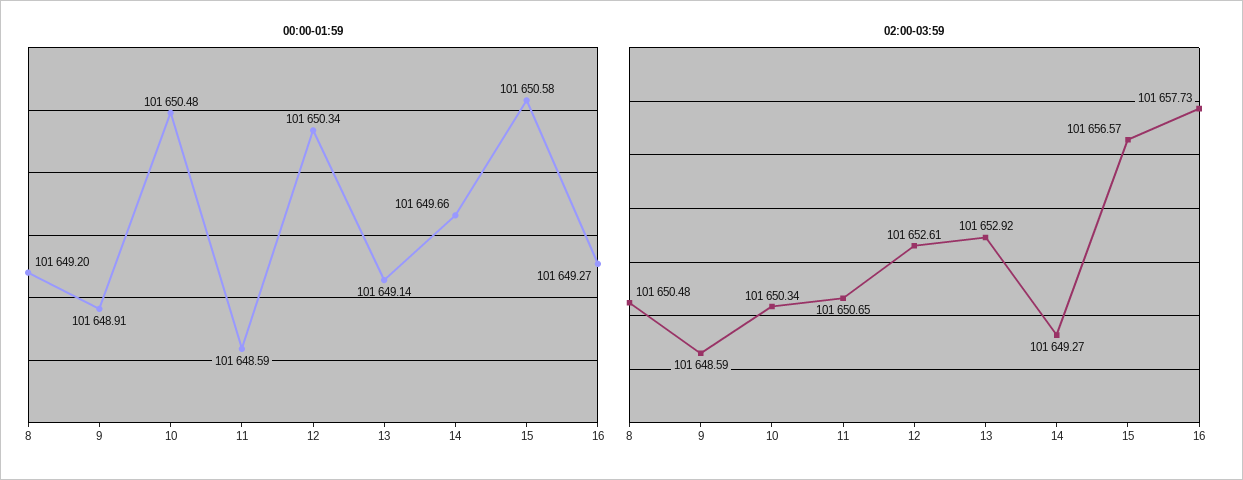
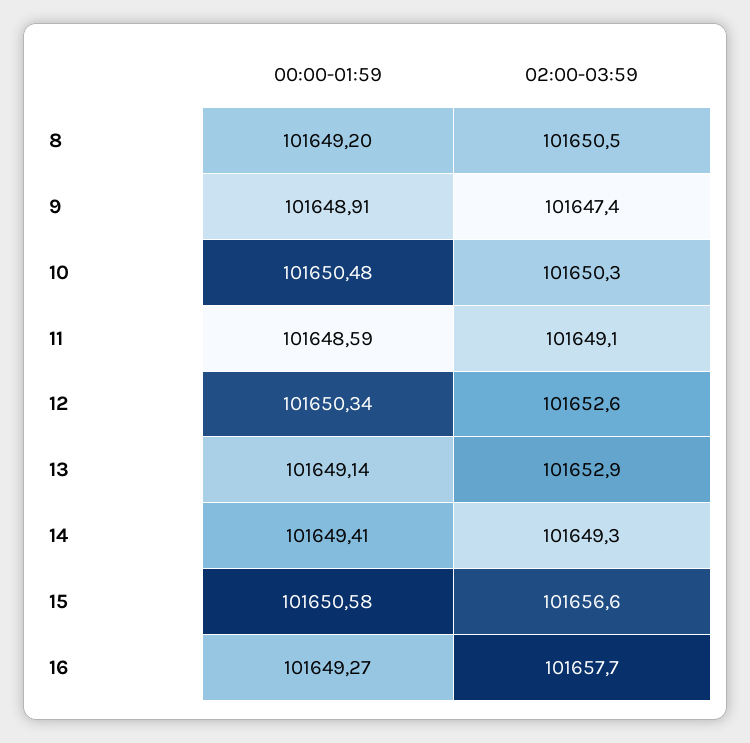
00:00-01:59, 14: 101649.66 -> 101649.41
02:00-03:59, 9: 101648.59 -> 101647.4
02:00-03:59, 11: 101650.65 -> 101649.1

